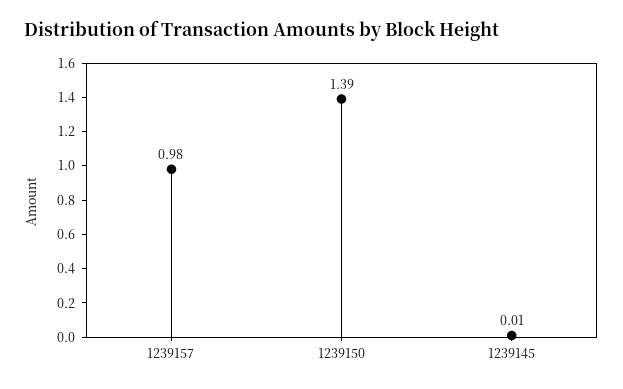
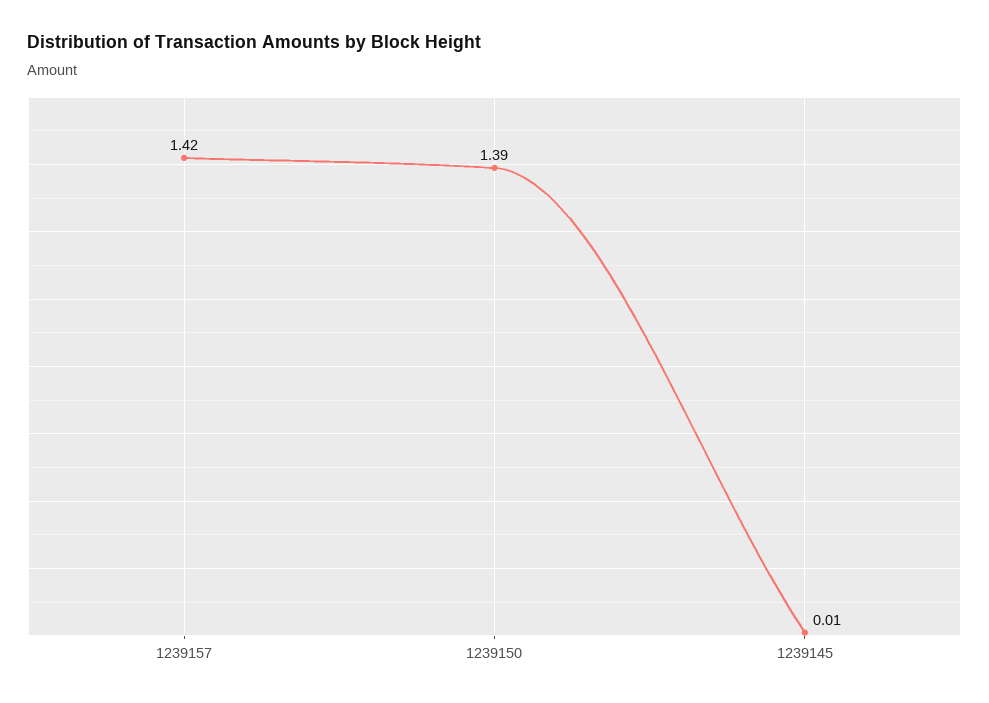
1239157: 0.98 -> 1.42

